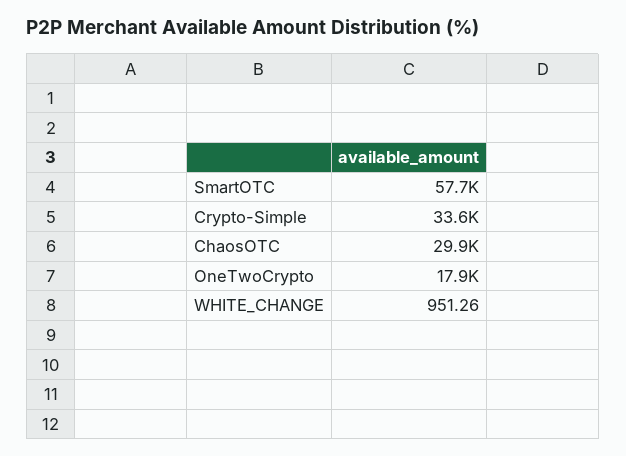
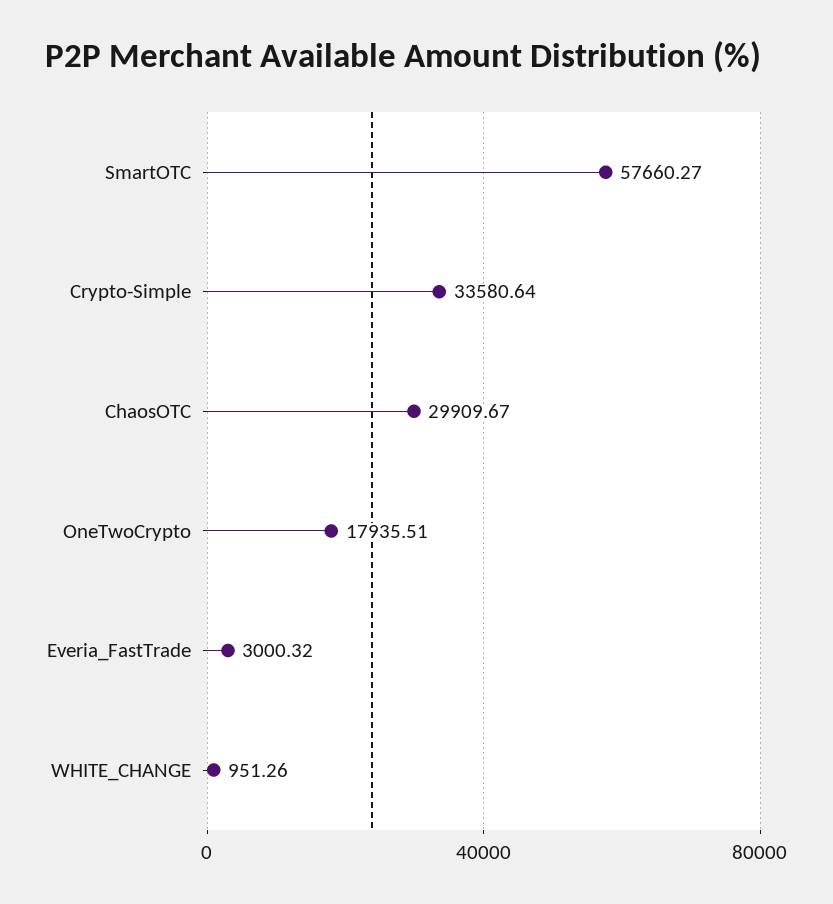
Everia_FastTrade: none -> 3000.32

